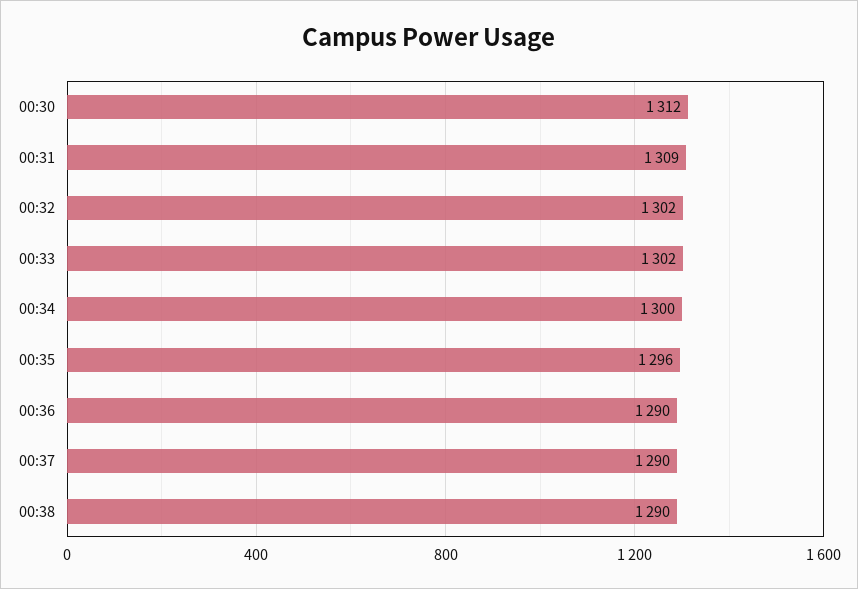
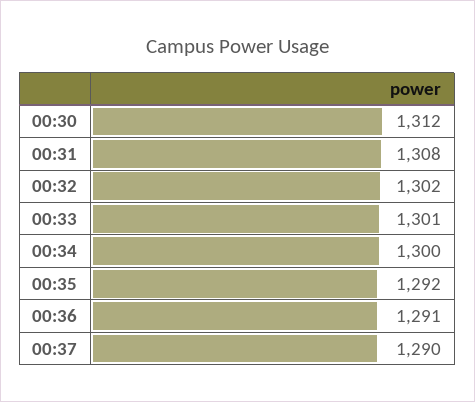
00:31: 1309 -> 1308
00:33: 1302 -> 1301
00:35: 1296 -> 1292
00:36: 1290 -> 1291
00:38: 1290 -> none

